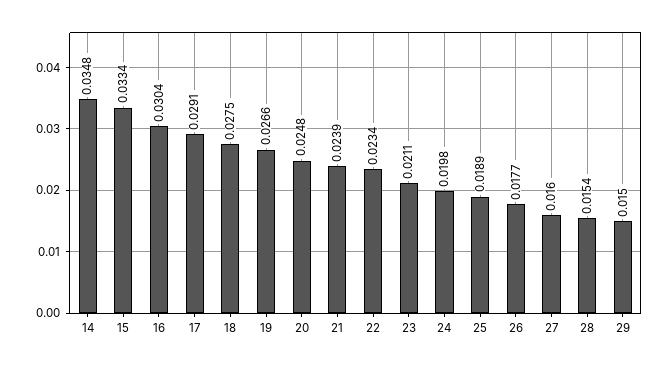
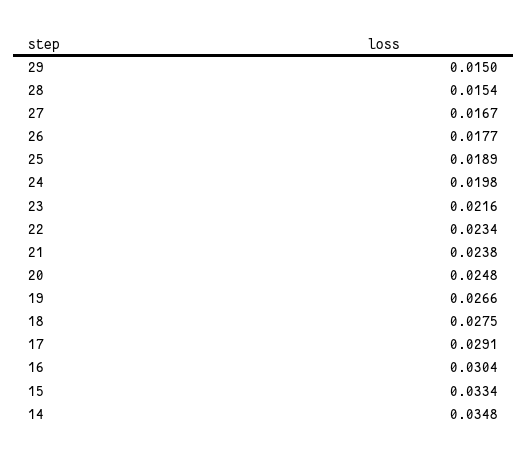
21: 0.0239 -> 0.0238
23: 0.0211 -> 0.0216
27: 0.016 -> 0.0167

